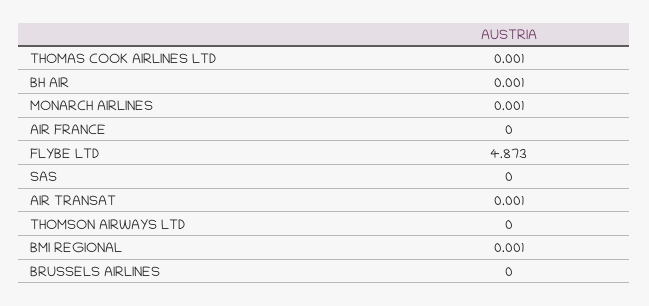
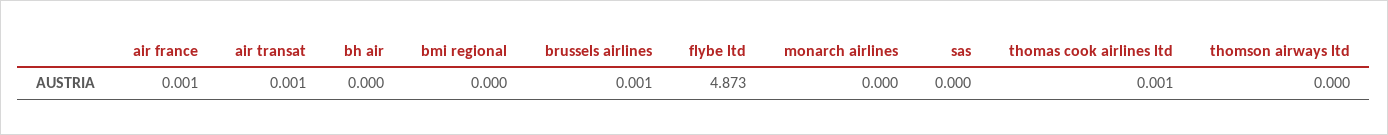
BH AIR: 0.001 -> 0
MONARCH AIRLINES: 0.001 -> 0
AIR FRANCE: 0 -> 0.001
BMI REGIONAL: 0.001 -> 0
BRUSSELS AIRLINES: 0 -> 0.001

